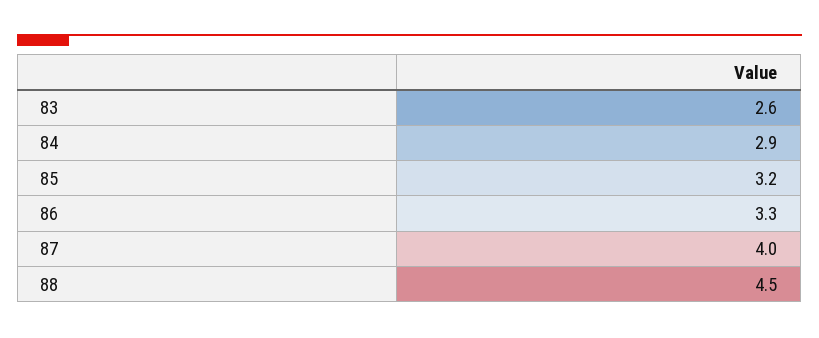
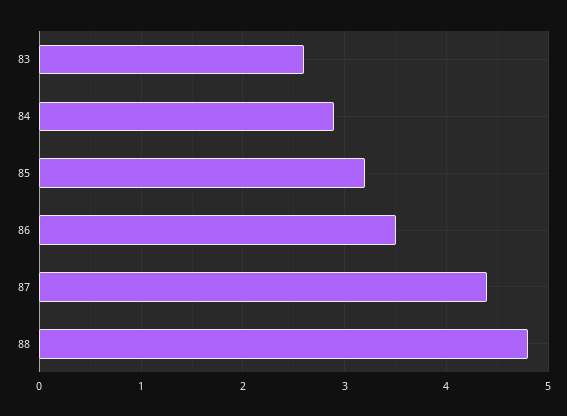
86: 3.3 -> 3.5
87: 4 -> 4.4
88: 4.5 -> 4.8

